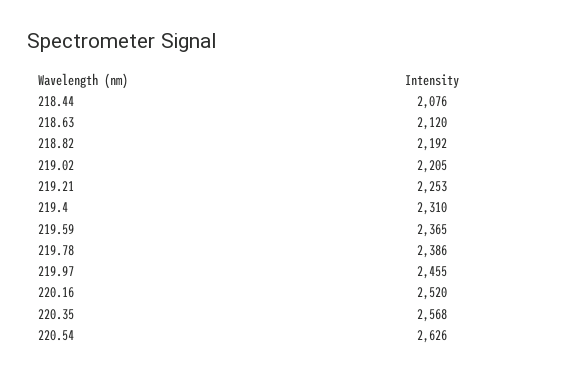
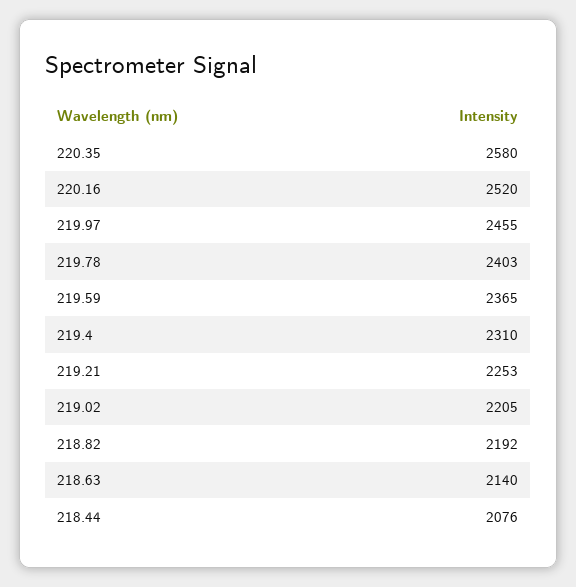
218.63: 2120 -> 2140
219.78: 2386 -> 2403
220.35: 2568 -> 2580
220.54: 2626 -> none

